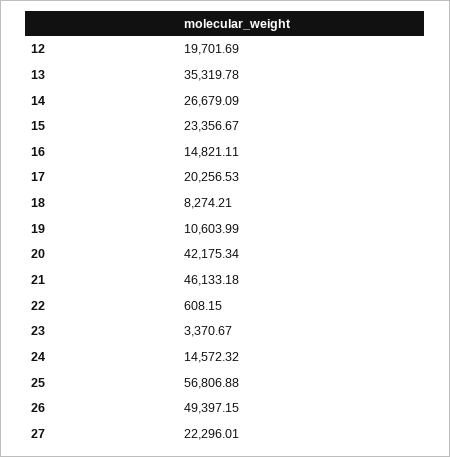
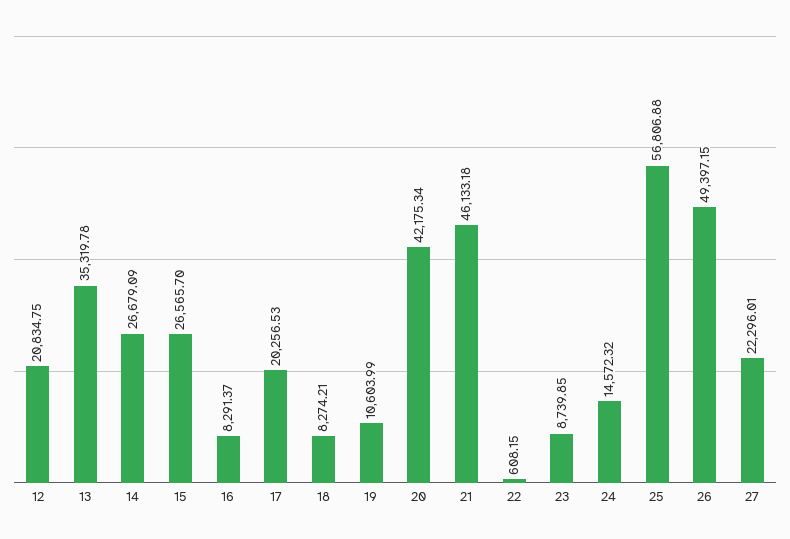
12: 19701.69 -> 20834.75
15: 23356.67 -> 26565.7
16: 14821.11 -> 8291.37
23: 3370.67 -> 8739.85

